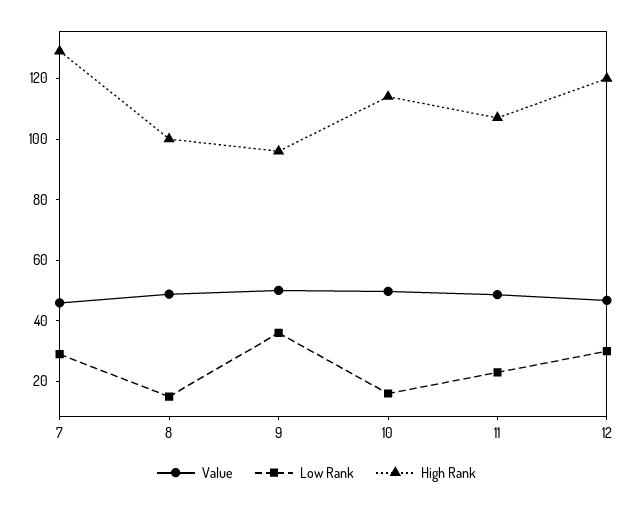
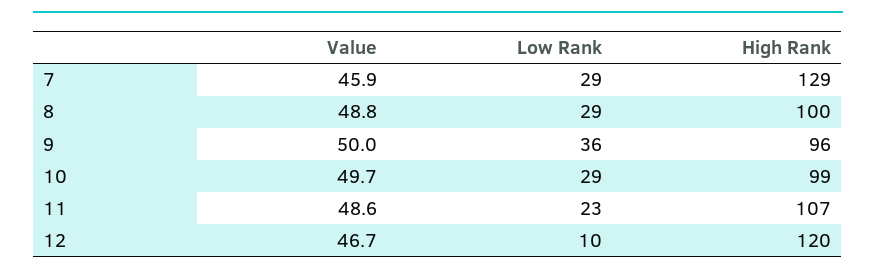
Low Rank, 8: 15 -> 29
Low Rank, 10: 15 -> 29
High Rank, 10: 115 -> 99
Low Rank, 12: 30 -> 10

